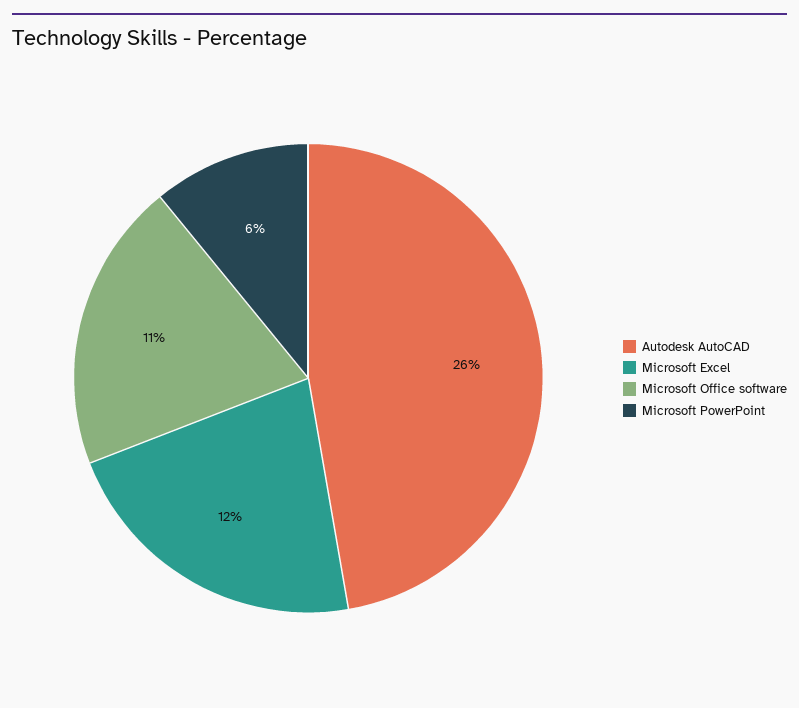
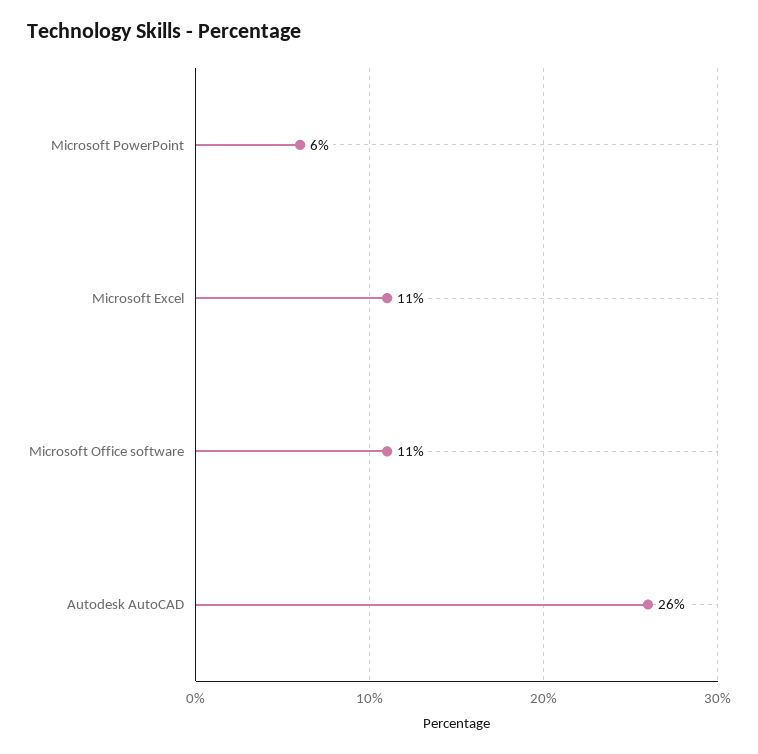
Microsoft Excel: 12 -> 11

